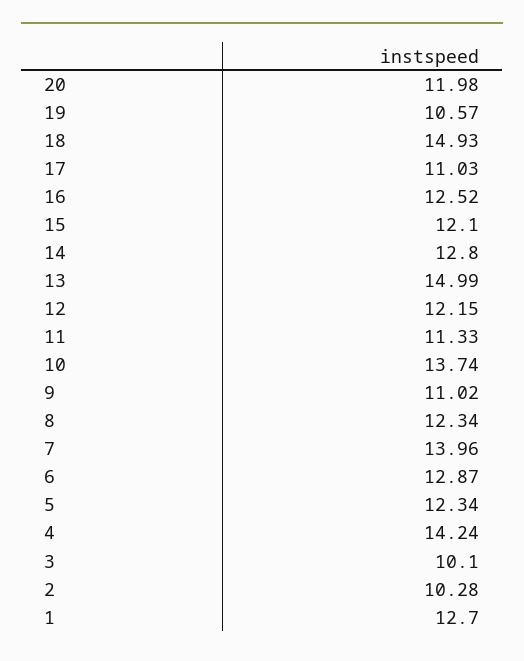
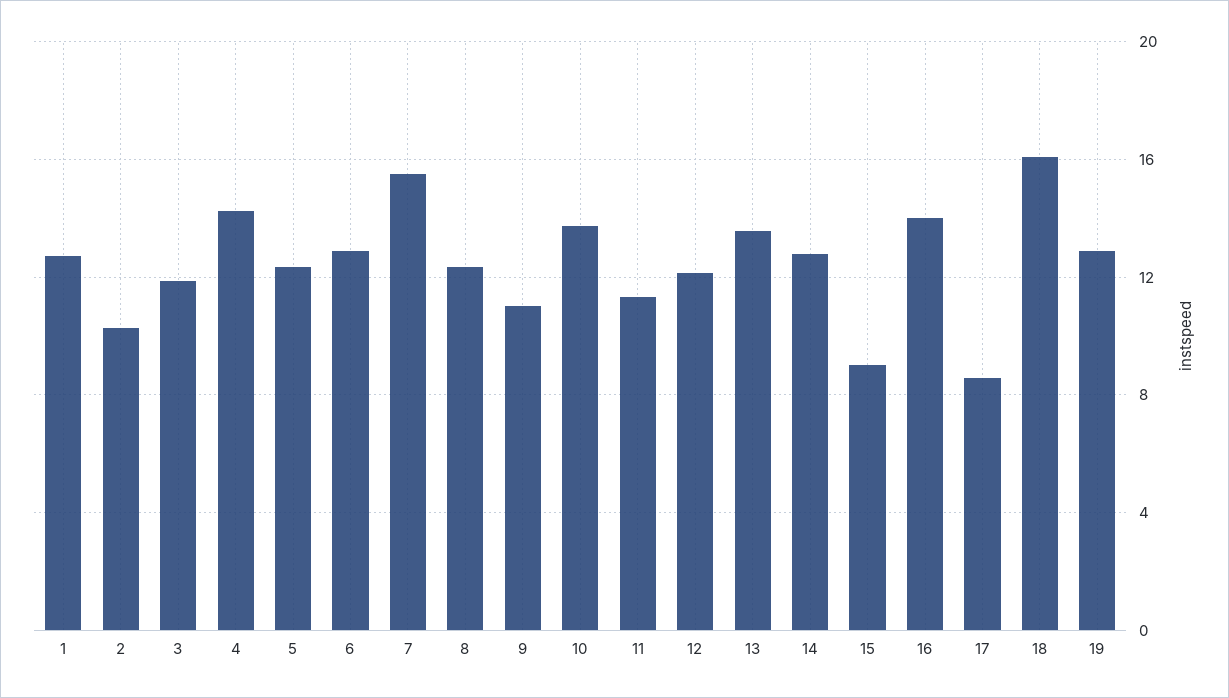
20: 11.98 -> none
19: 10.57 -> 13
18: 14.93 -> 16
17: 11.03 -> 8.5
16: 12.52 -> 14
15: 12.1 -> 9
13: 14.99 -> 13.5
7: 13.96 -> 15.5
3: 10.1 -> 12

